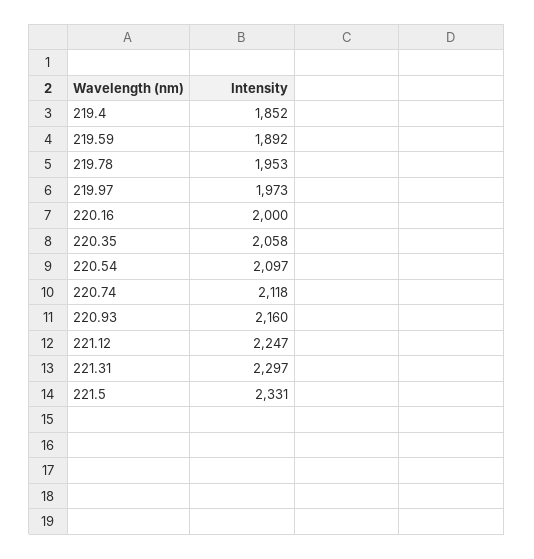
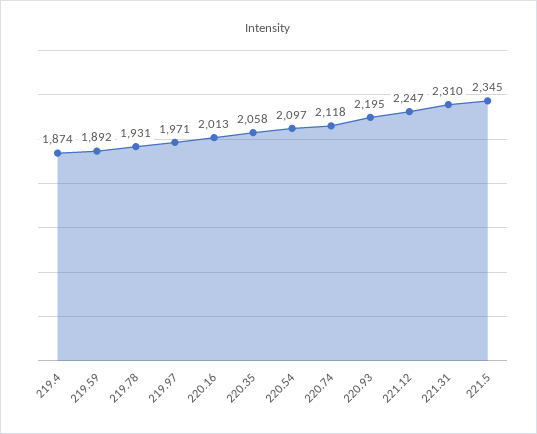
219.4: 1852 -> 1874
219.78: 1953 -> 1931
219.97: 1973 -> 1971
220.16: 2000 -> 2013
220.93: 2160 -> 2195
221.31: 2297 -> 2310
221.5: 2331 -> 2345

